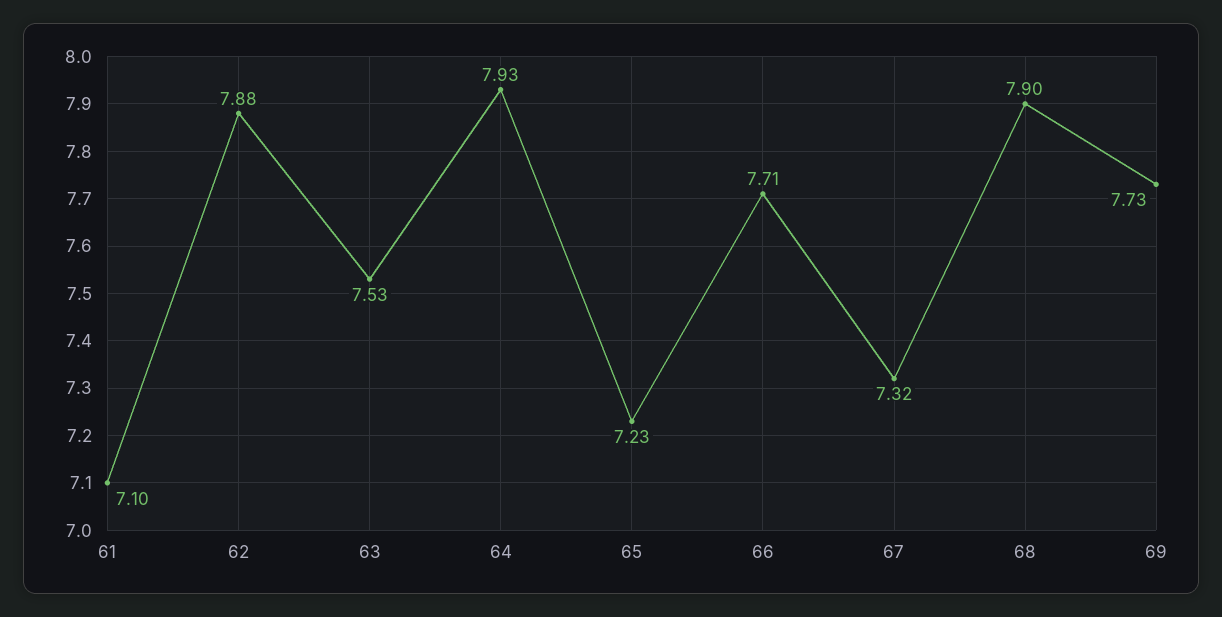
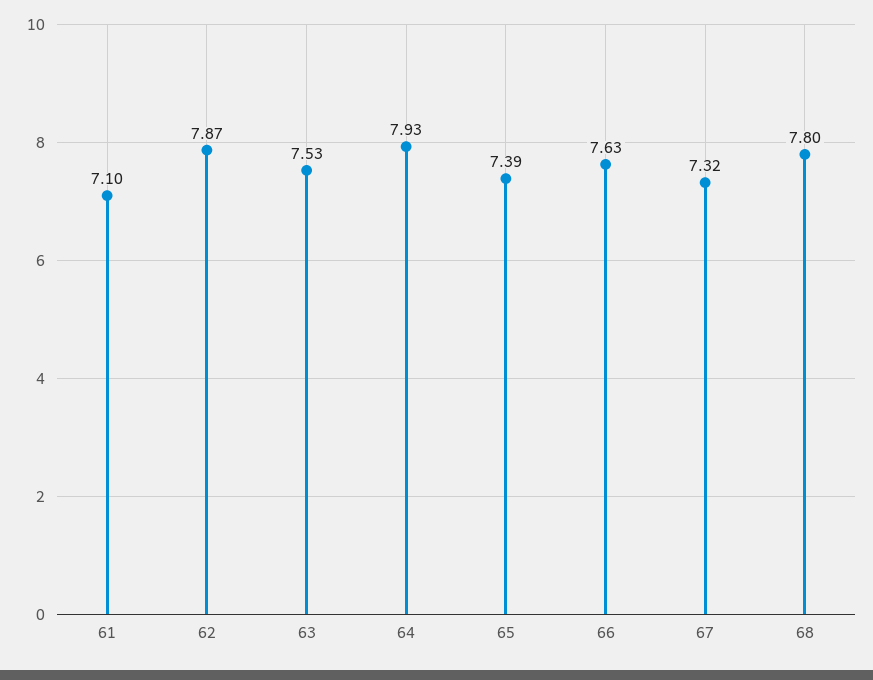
62: 7.88 -> 7.87
65: 7.23 -> 7.39
66: 7.71 -> 7.63
68: 7.9 -> 7.8
69: 7.73 -> none

